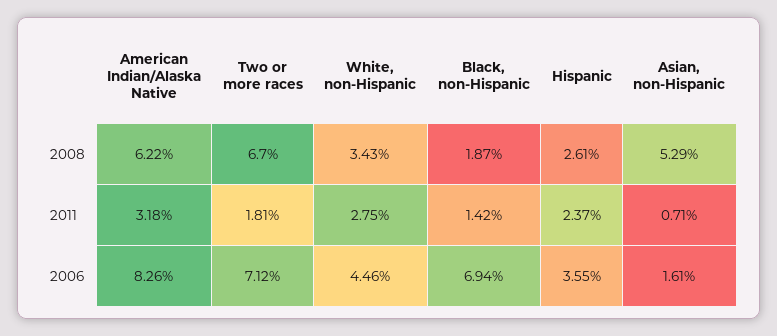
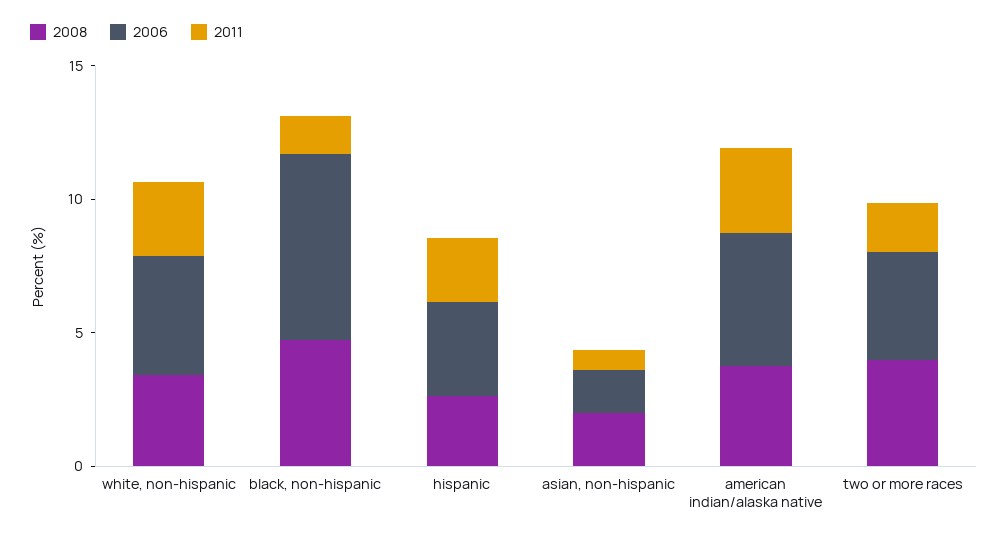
2008, American Indian/Alaska Native: 6.22 -> 4
2008, Two or more races: 6.7 -> 4
2008, Black, non-Hispanic: 1.87 -> 5
2008, Asian, non-Hispanic: 5.29 -> 2
2006, American Indian/Alaska Native: 8.26 -> 5
2006, Two or more races: 7.12 -> 4

